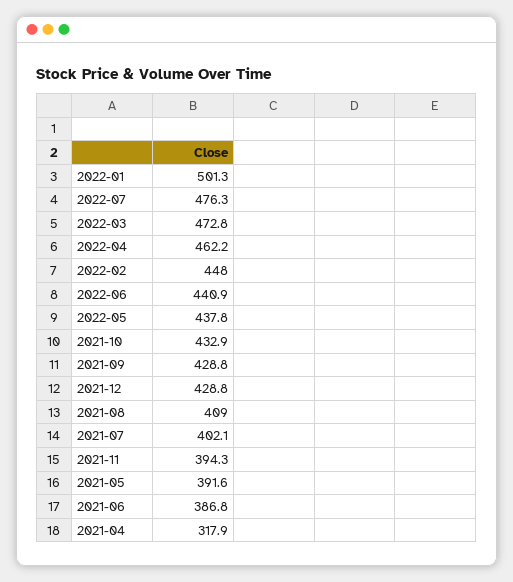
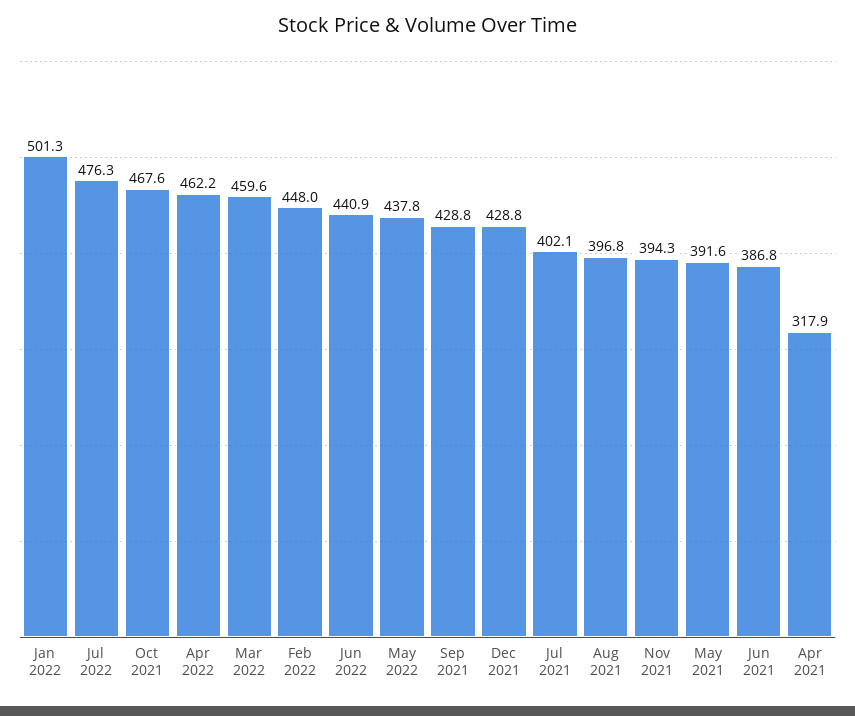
2022-03: 472.8 -> 459.6
2021-10: 432.9 -> 467.6
2021-08: 409 -> 396.8

